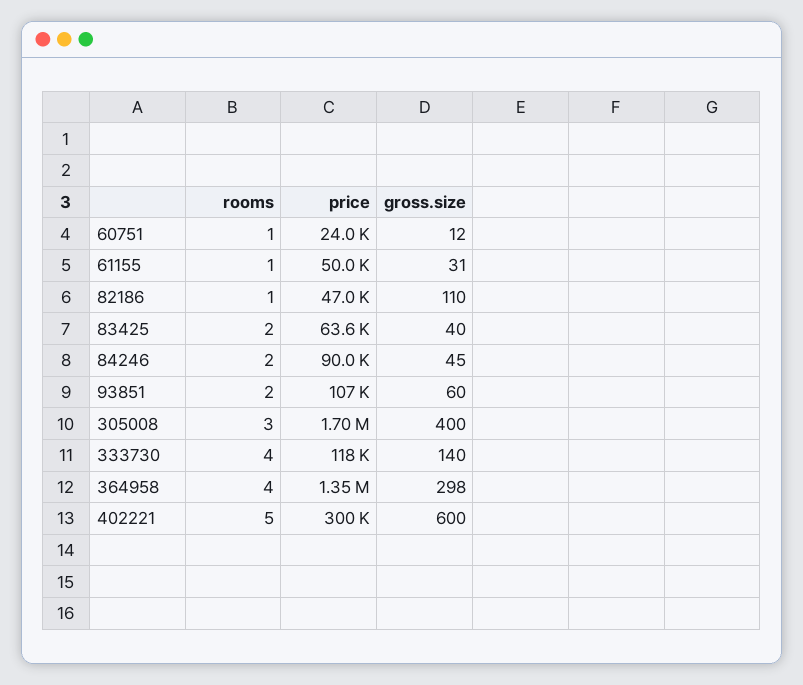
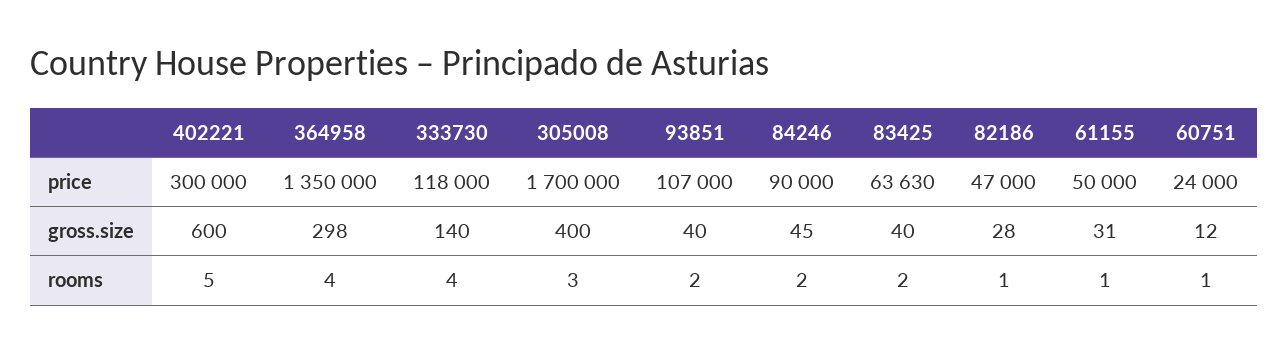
gross.size, 82186: 110 -> 28
gross.size, 93851: 60 -> 40

